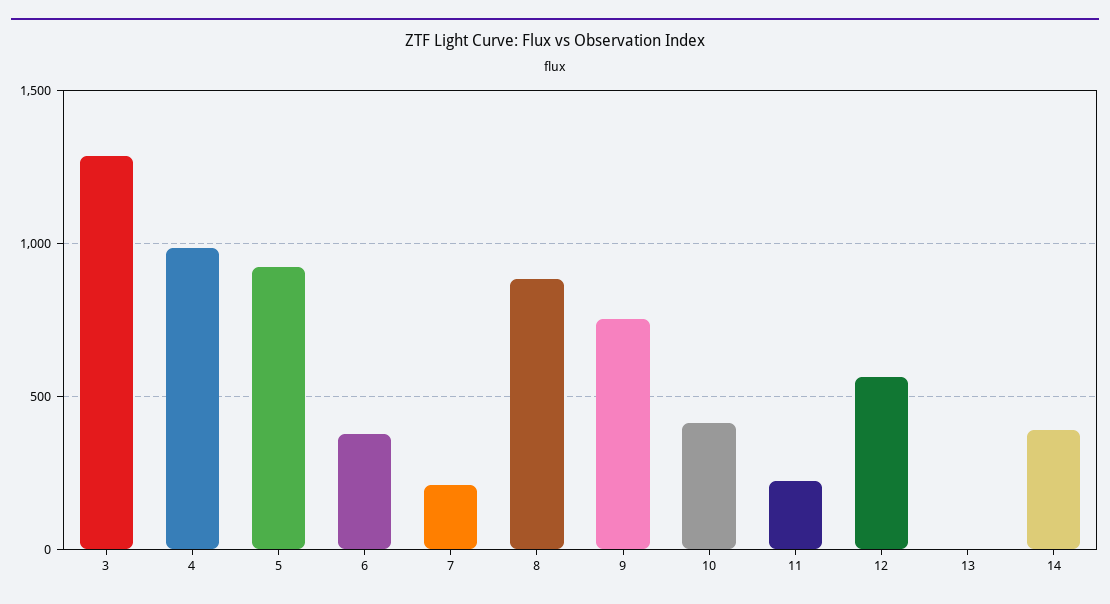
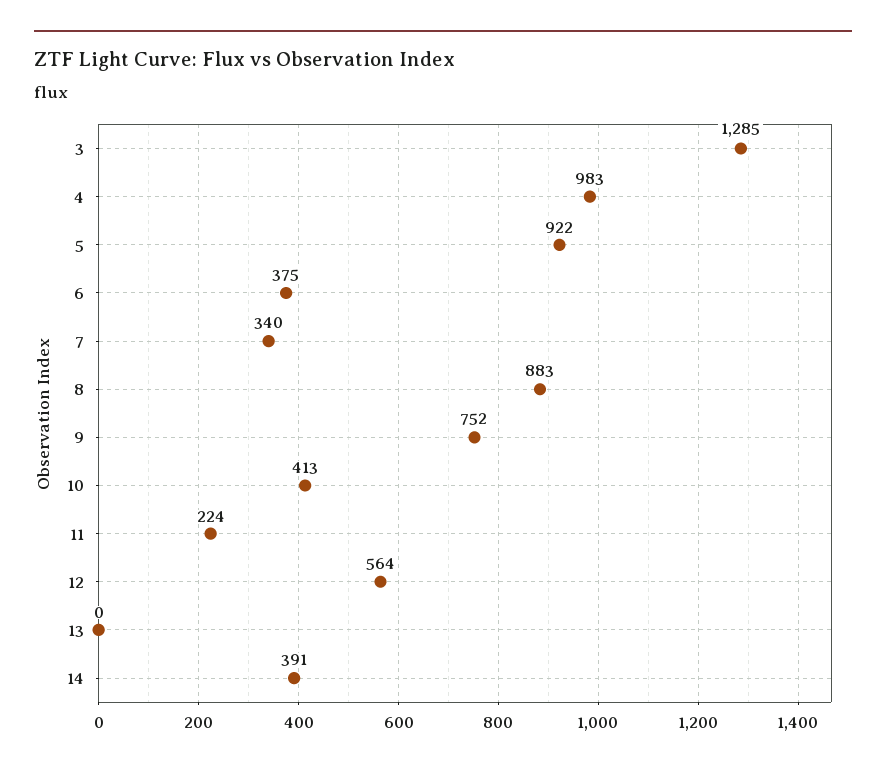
7: 200 -> 340

